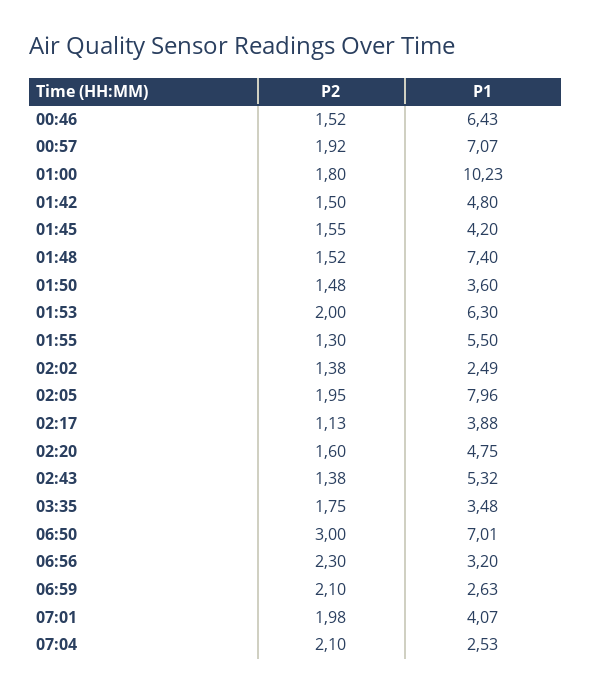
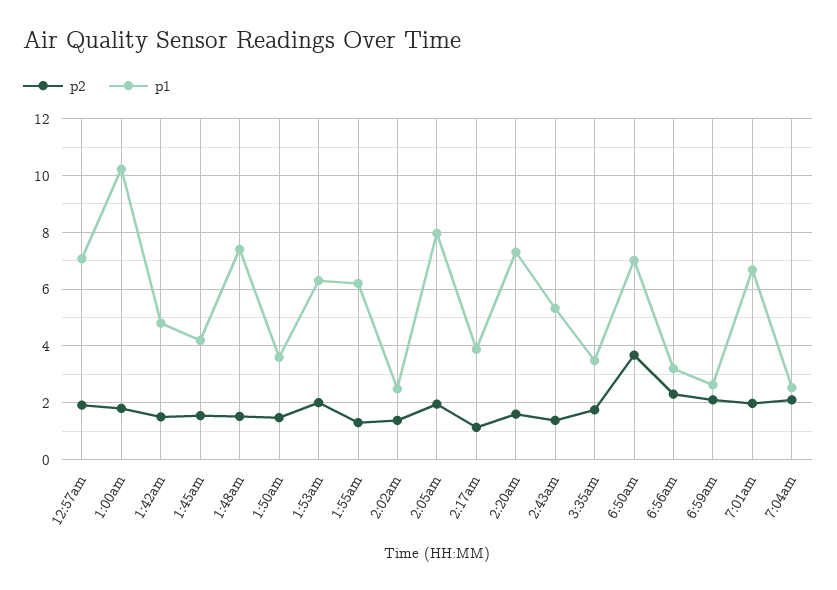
P2, 00:46: 1.52 -> none
P1, 00:46: 6.43 -> none
P1, 01:55: 5.5 -> 6.25
P1, 02:20: 4.75 -> 7.25
P2, 06:50: 3 -> 3.75
P1, 07:01: 4.07 -> 6.75

